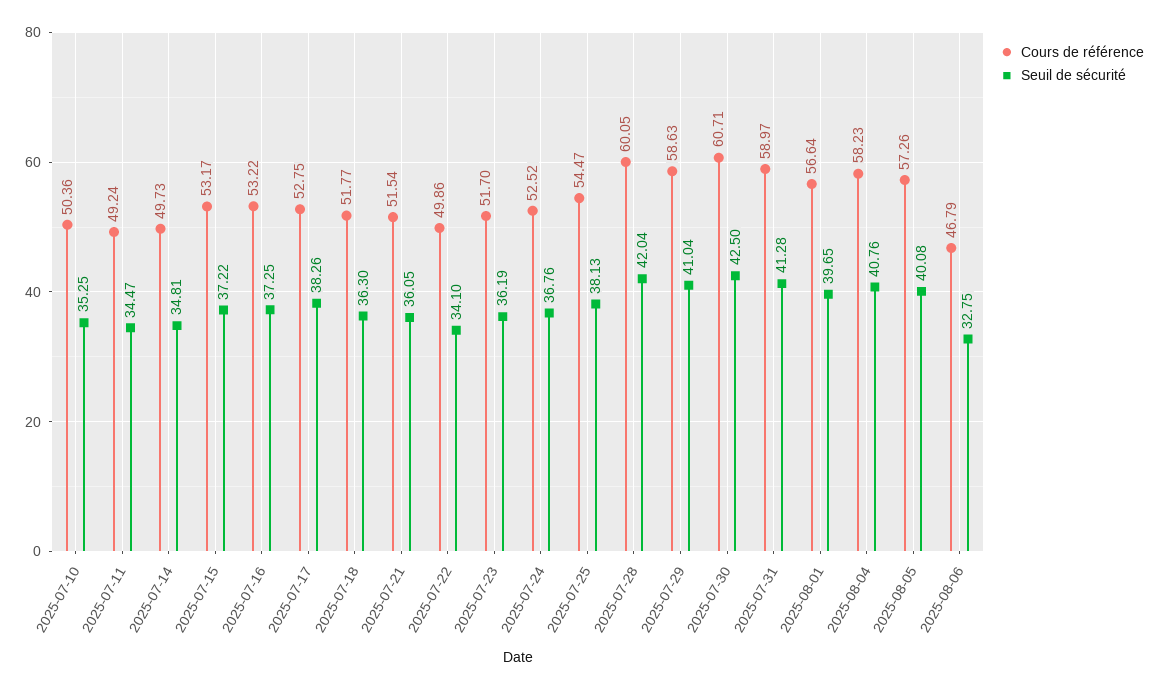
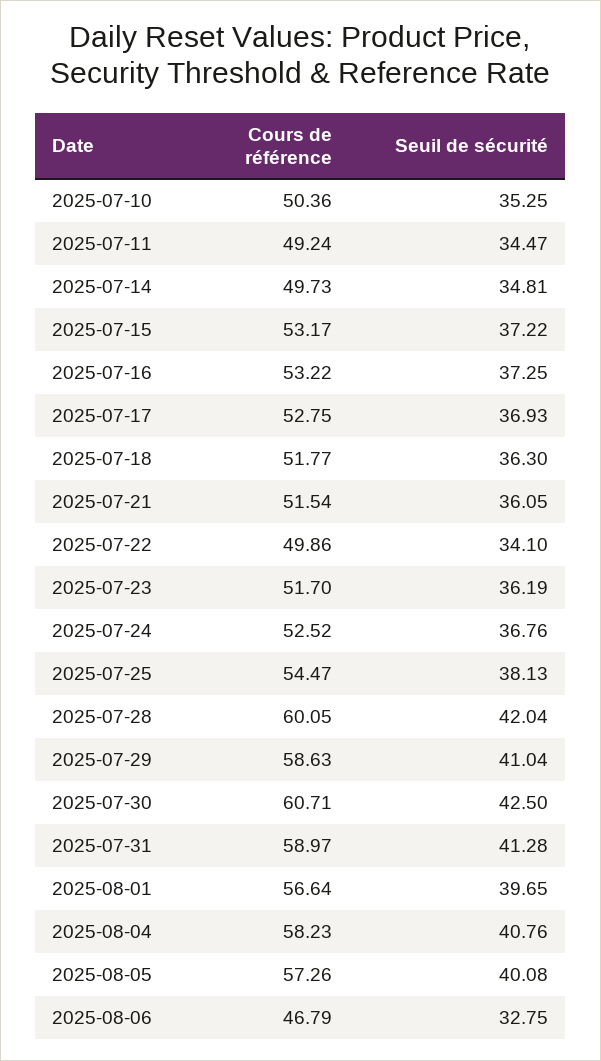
Seuil de sécurité, 2025-07-17: 38.26 -> 36.93

